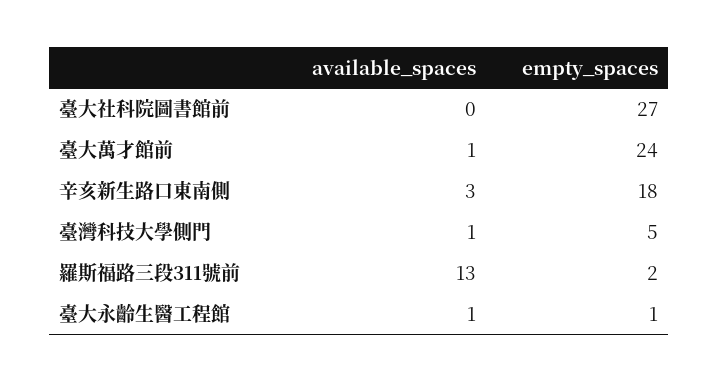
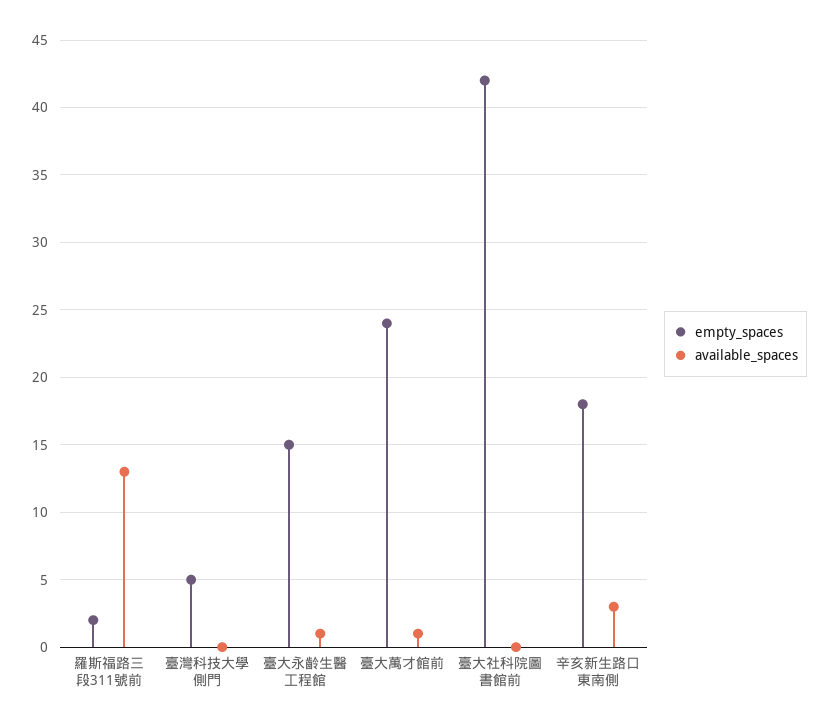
empty_spaces, 臺大社科院圖書館前: 27 -> 42
available_spaces, 臺灣科技大學側門: 1 -> 0
empty_spaces, 臺大永齡生醫工程館: 1 -> 15

